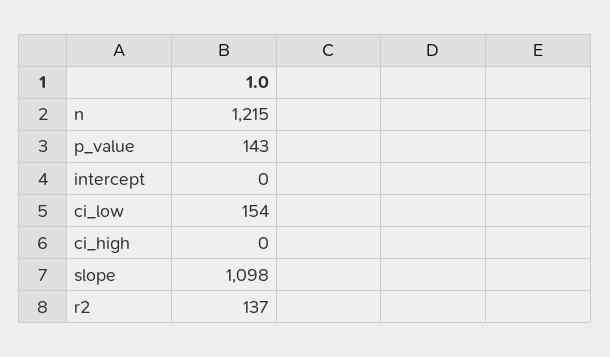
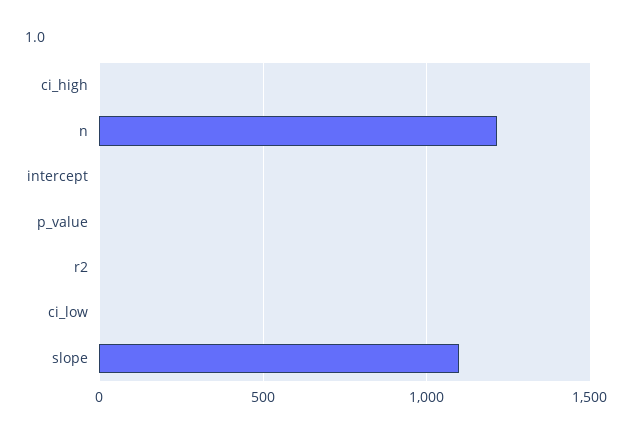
p_value: 143 -> 0
ci_low: 154 -> 0
r2: 137 -> 0

